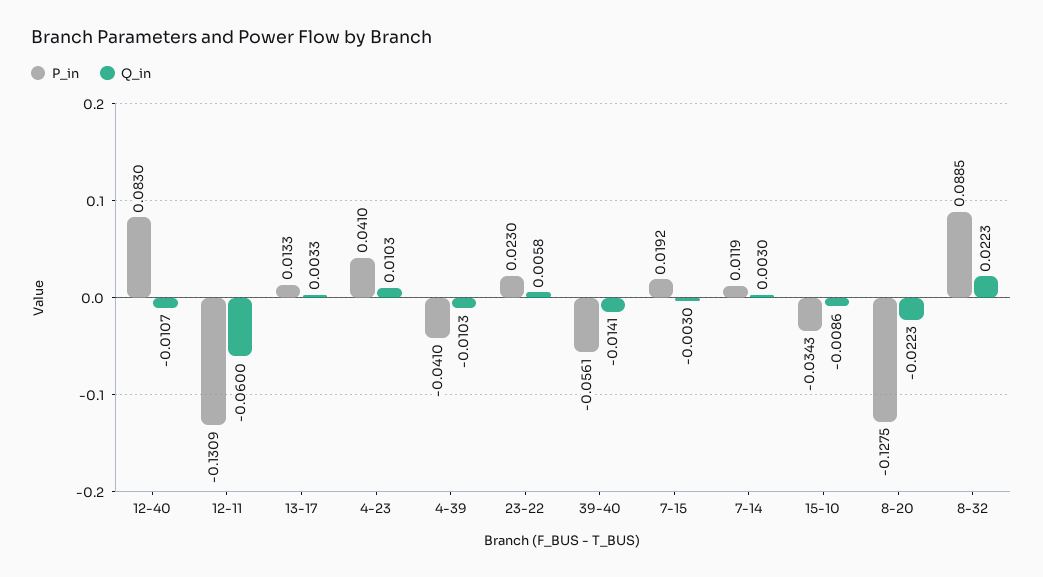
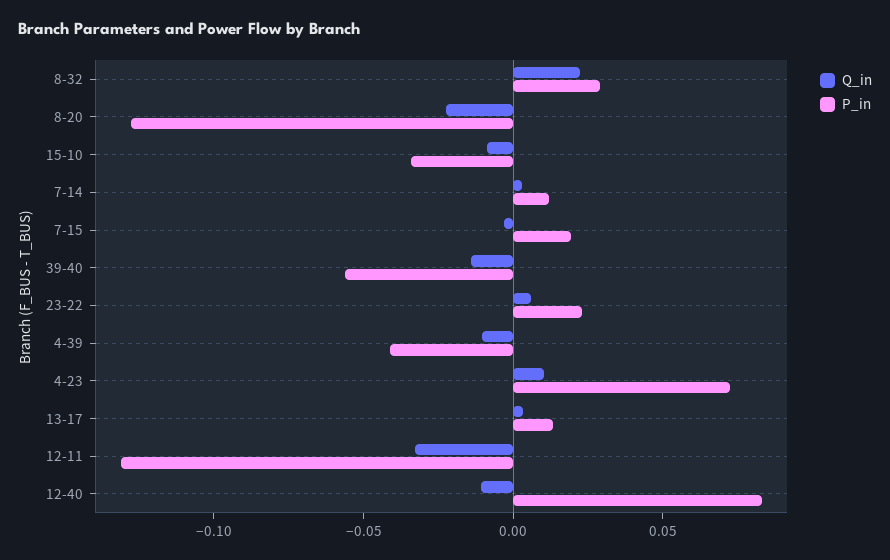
Q_in, 12-11: -0.06 -> -0.03
P_in, 4-23: 0.041 -> 0.07
P_in, 8-32: 0.0885 -> 0.03

